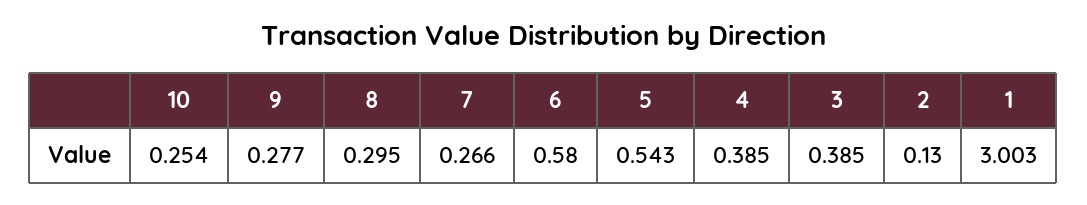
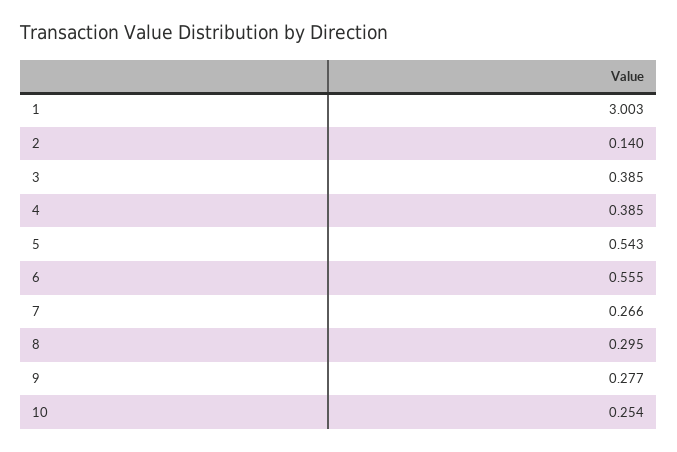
6: 0.58 -> 0.555
2: 0.13 -> 0.14

